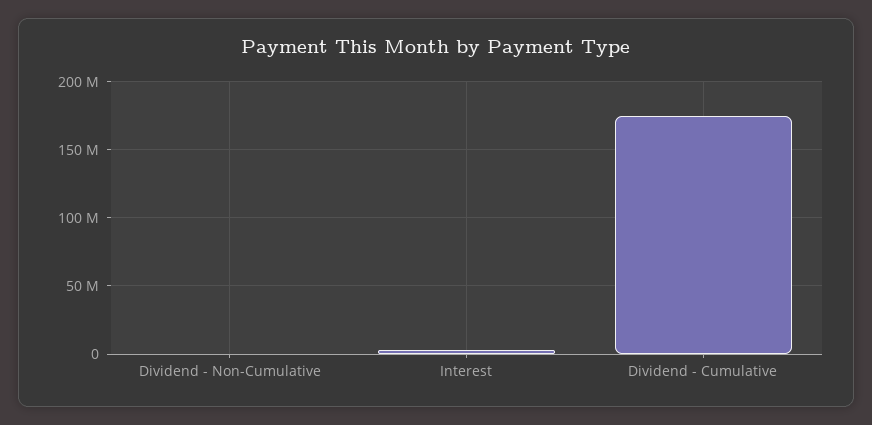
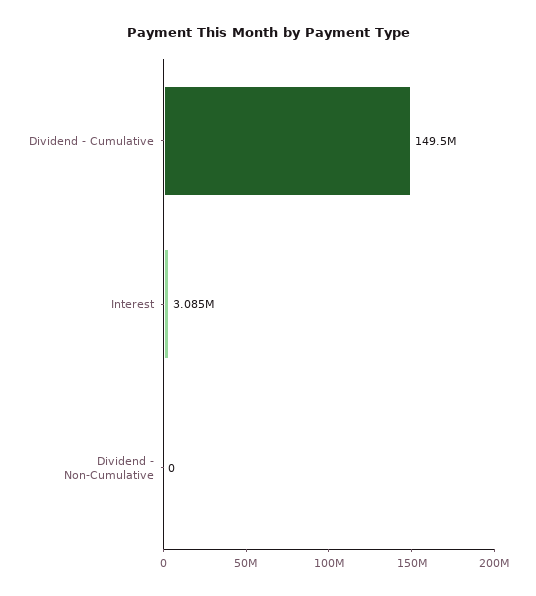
Dividend - Cumulative: 175000000 -> 149500000

